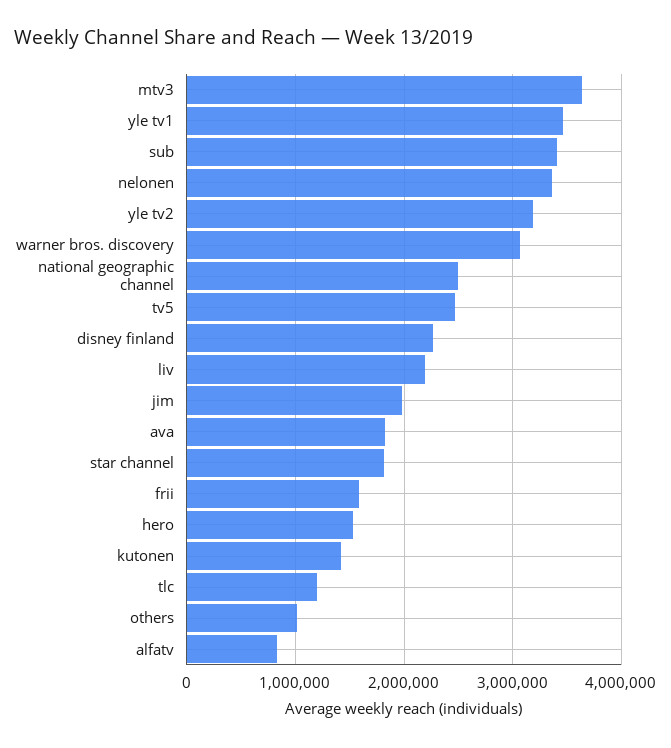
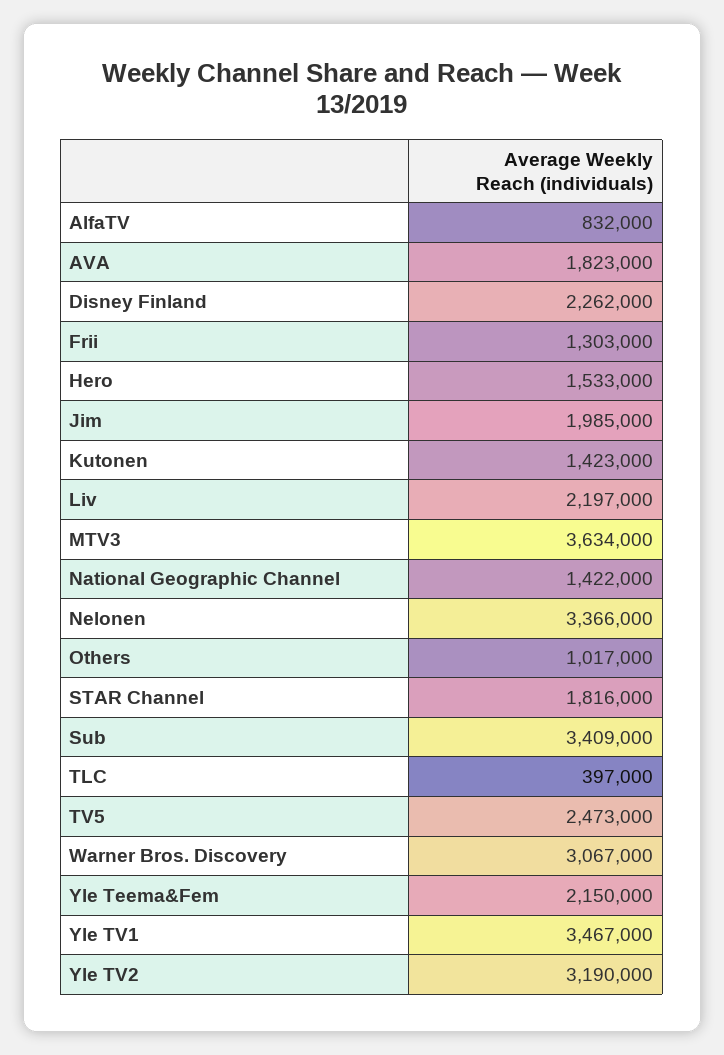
national geographic channel: 2500000 -> 1422000
frii: 1600000 -> 1303000
tlc: 1200000 -> 397000
Yle Teema&Fem: none -> 2150000

